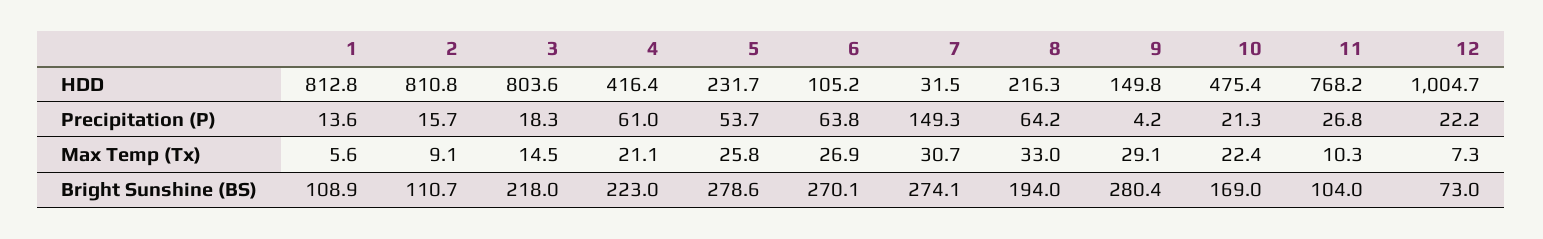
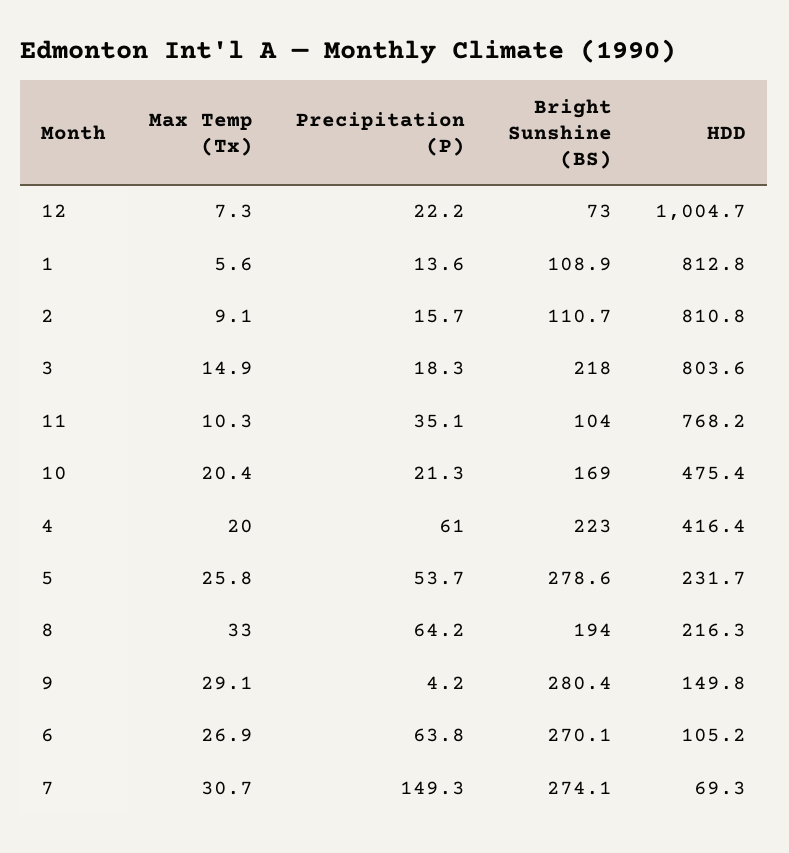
7, HDD: 31.5 -> 69.3
11, Precipitation (P): 26.8 -> 35.1
3, Max Temp (Tx): 14.5 -> 14.9
4, Max Temp (Tx): 21.1 -> 20
10, Max Temp (Tx): 22.4 -> 20.4

